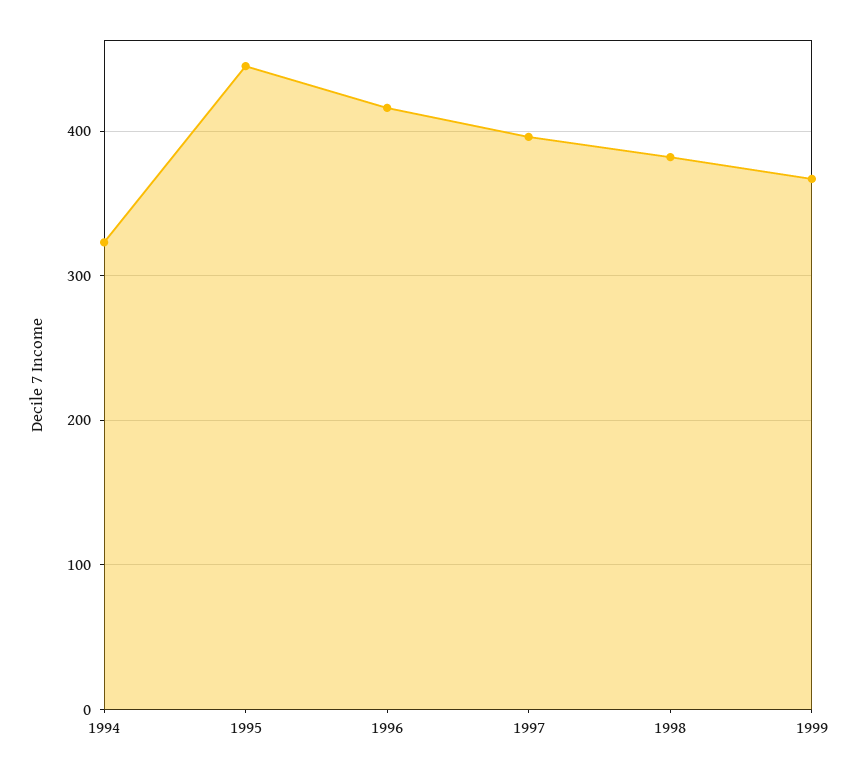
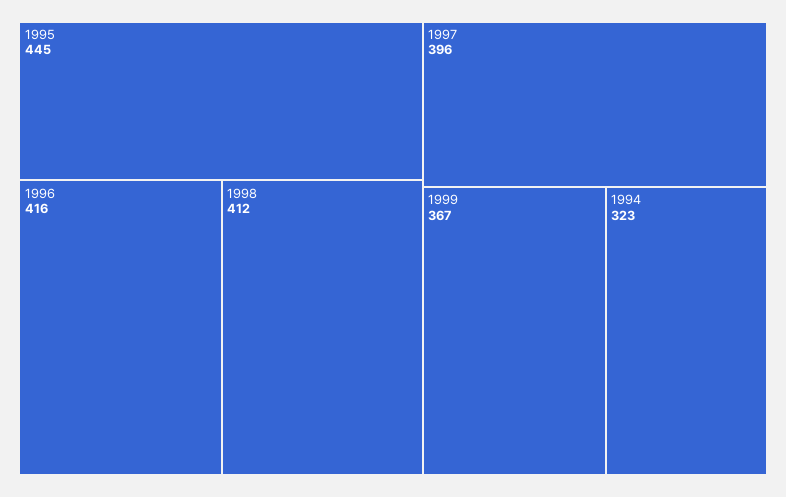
1998: 380 -> 412

